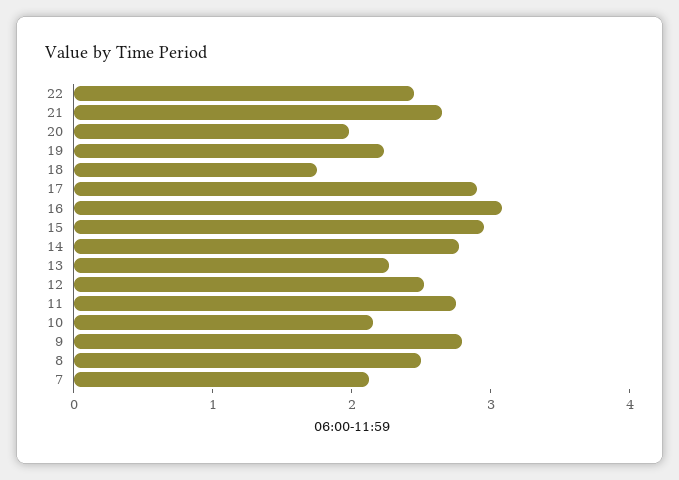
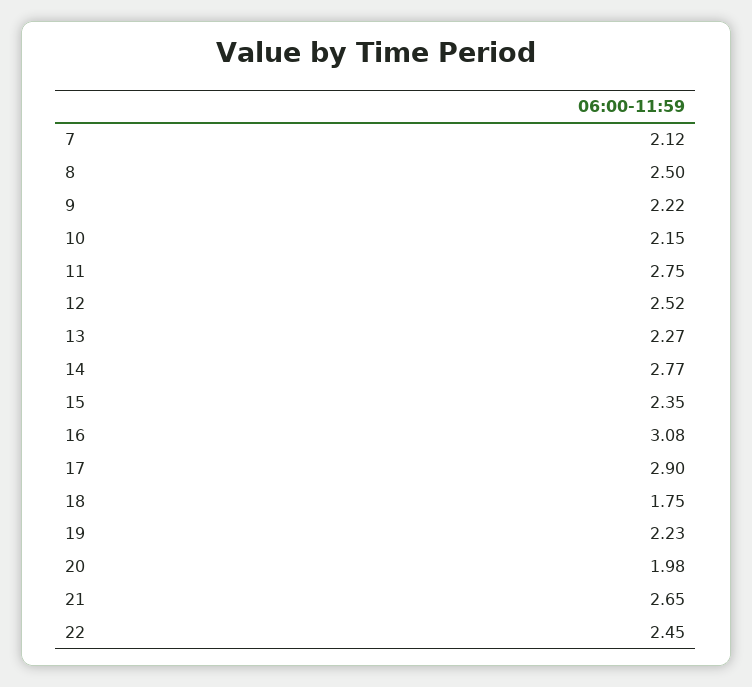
15: 3 -> 2.35
9: 2.8 -> 2.22

